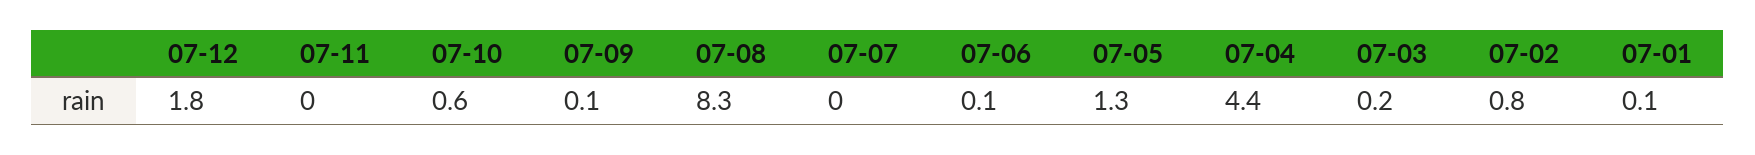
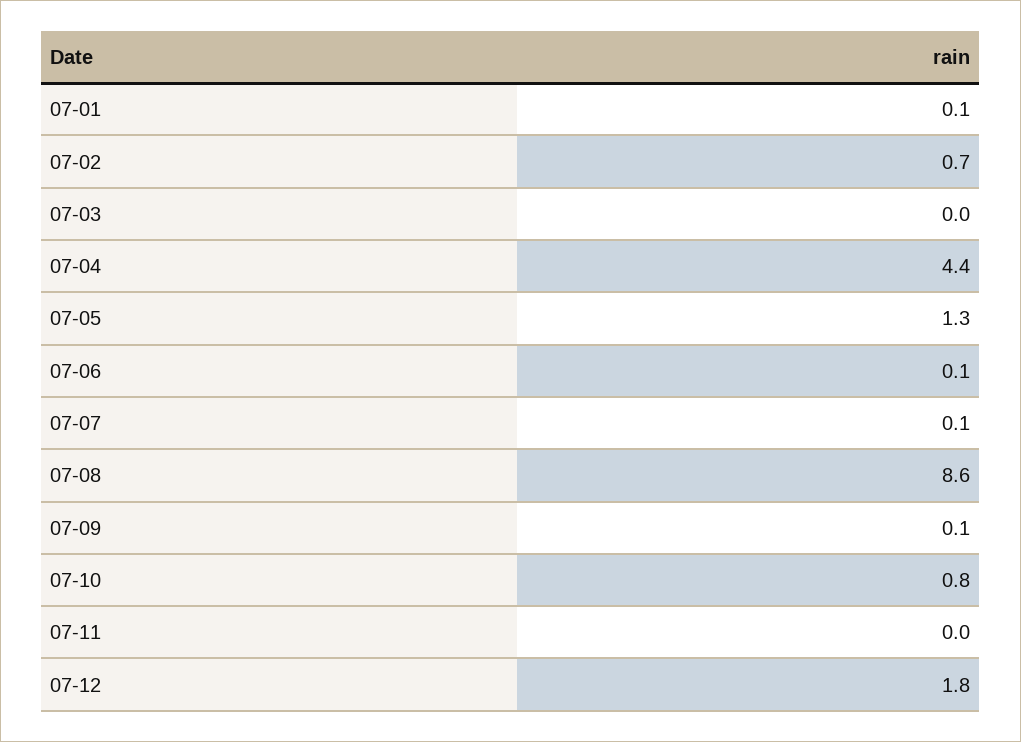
07-10: 0.6 -> 0.8
07-08: 8.3 -> 8.6
07-07: 0 -> 0.1
07-03: 0.2 -> 0
07-02: 0.8 -> 0.7

